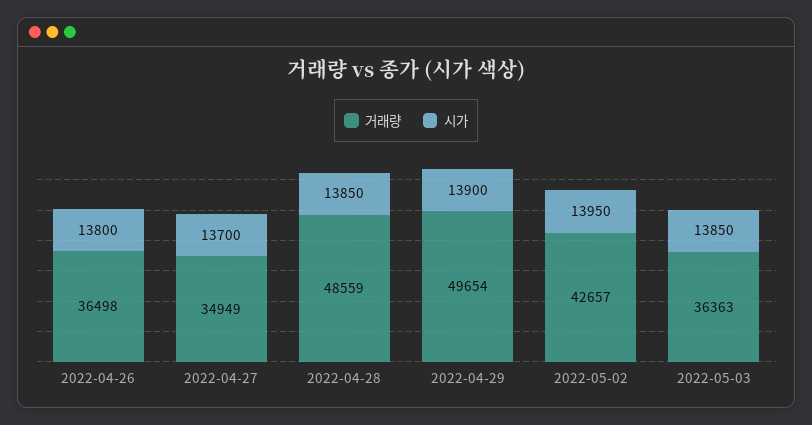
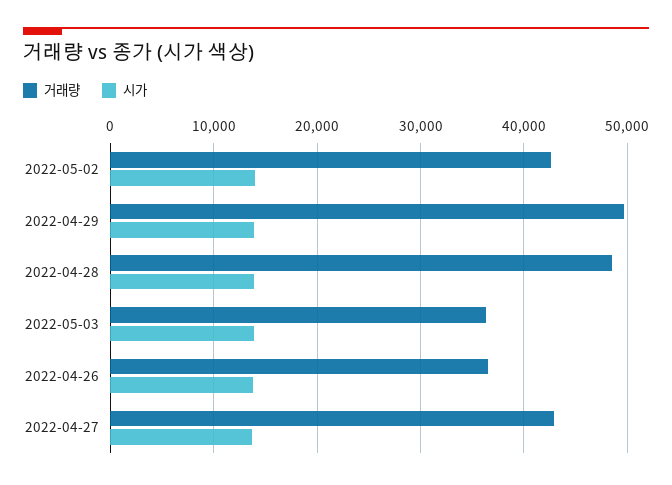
거래량, 2022-04-27: 34949 -> 43000

